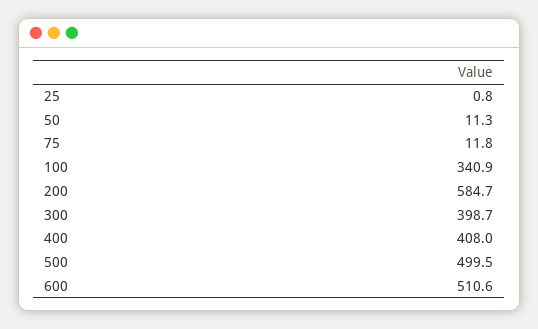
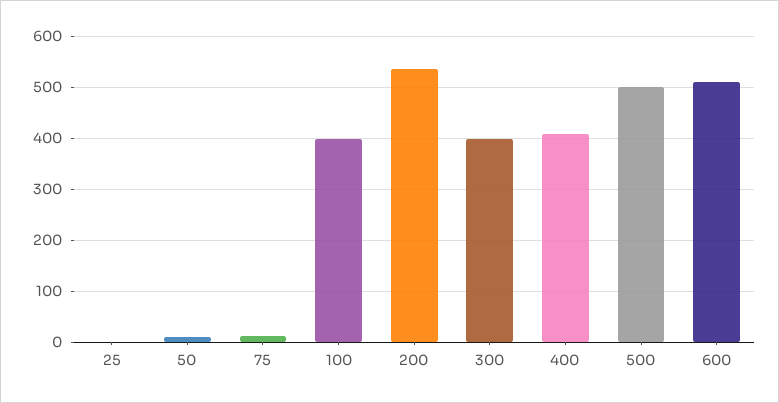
100: 340.9 -> 400
200: 584.7 -> 540

